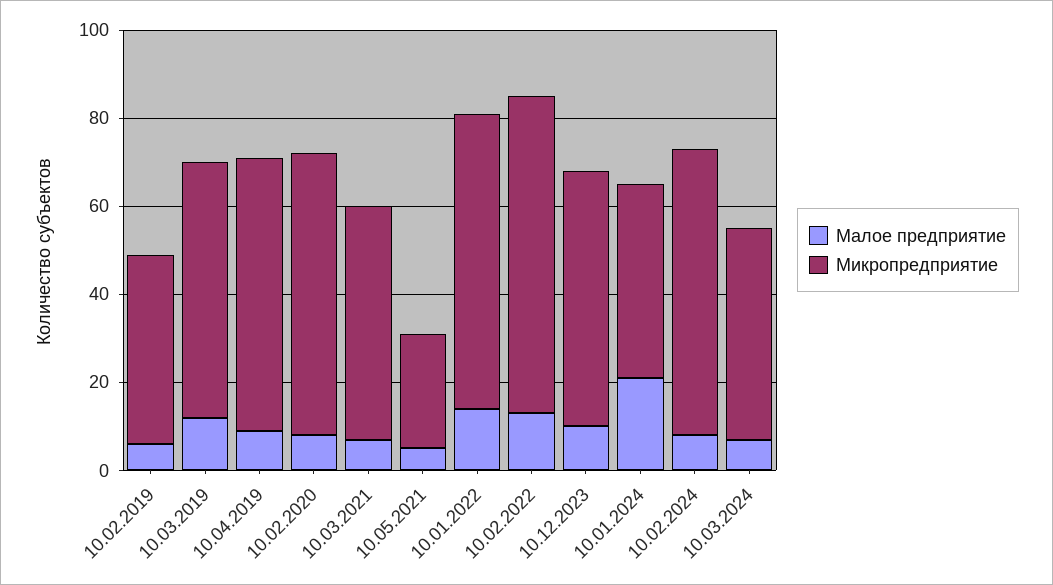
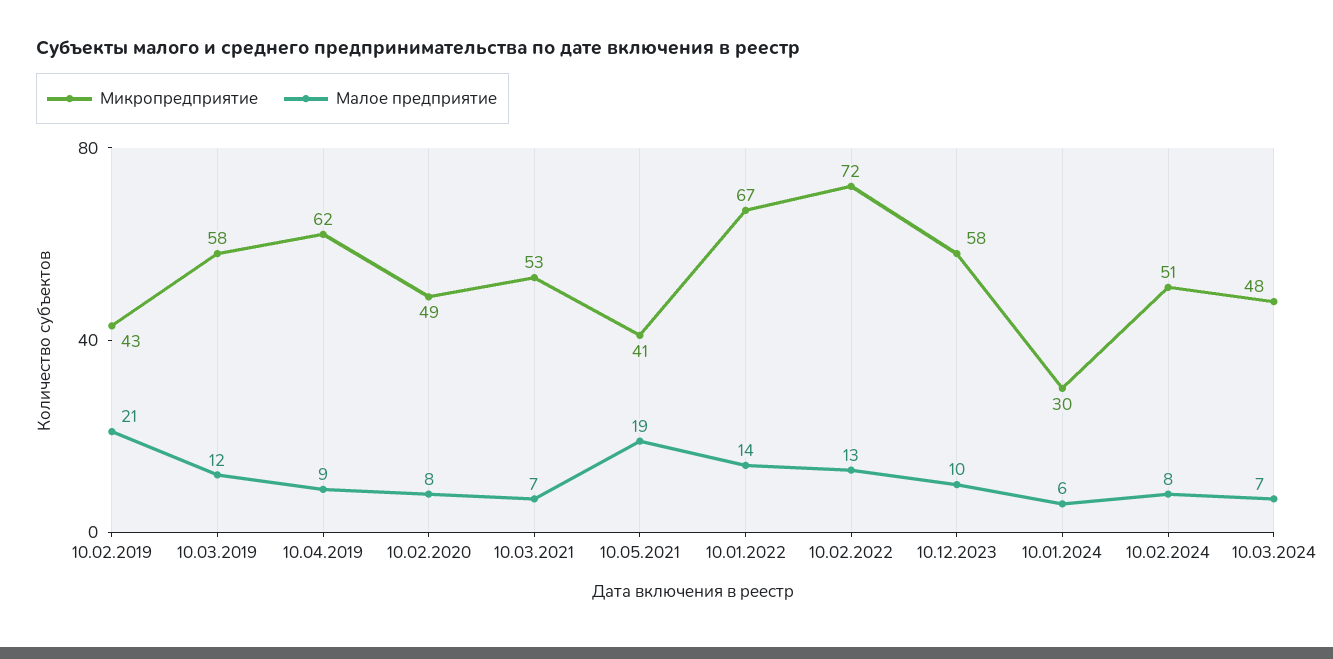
Малое предприятие, 10.02.2019: 5 -> 21
Микропредприятие, 10.02.2020: 65 -> 49
Малое предприятие, 10.05.2021: 5 -> 19
Микропредприятие, 10.05.2021: 25 -> 41
Малое предприятие, 10.01.2024: 20 -> 6
Микропредприятие, 10.01.2024: 45 -> 30
Микропредприятие, 10.02.2024: 65 -> 51

